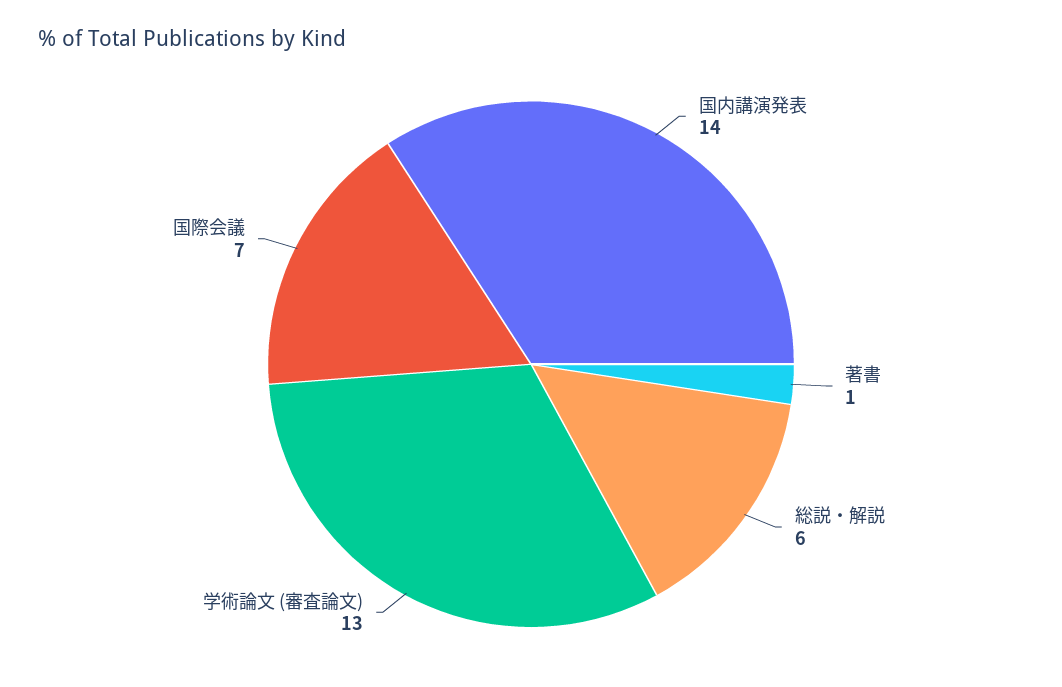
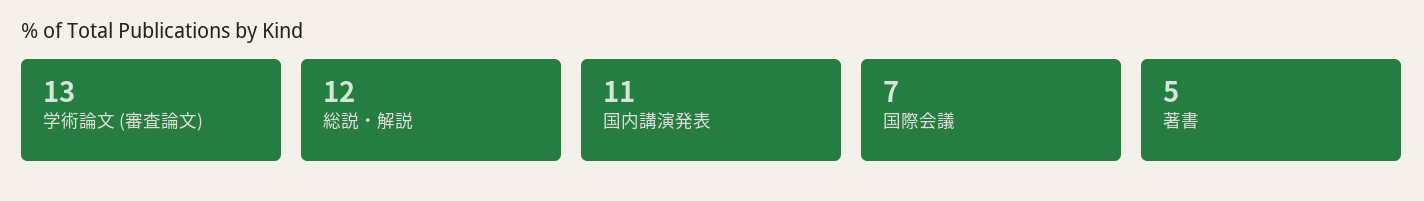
国内講演発表: 14 -> 11
著書: 1 -> 5
総説・解説: 6 -> 12

